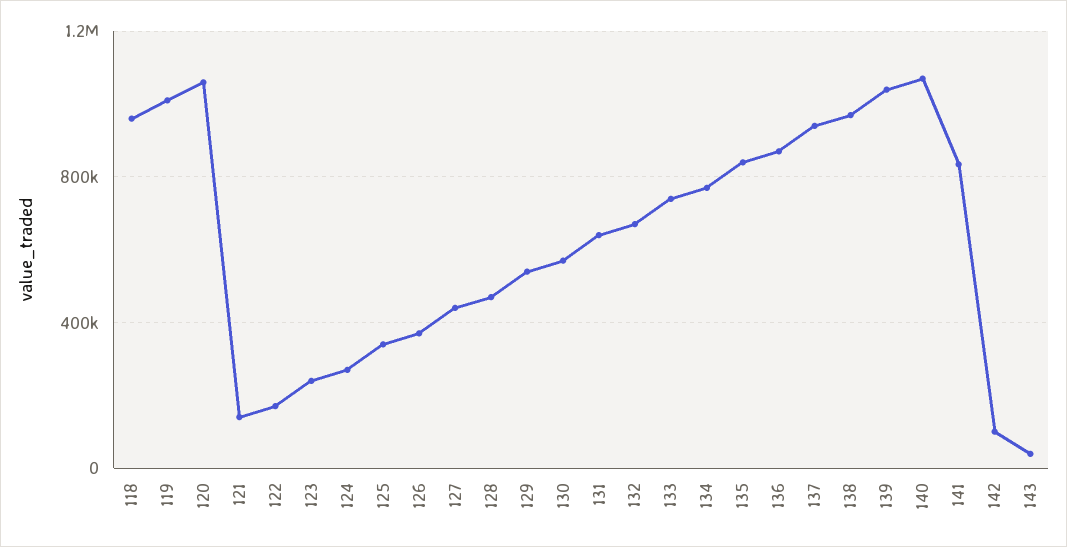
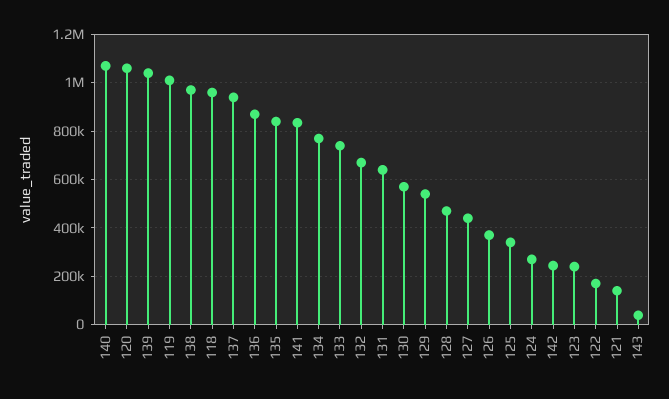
142: 100000 -> 250000

